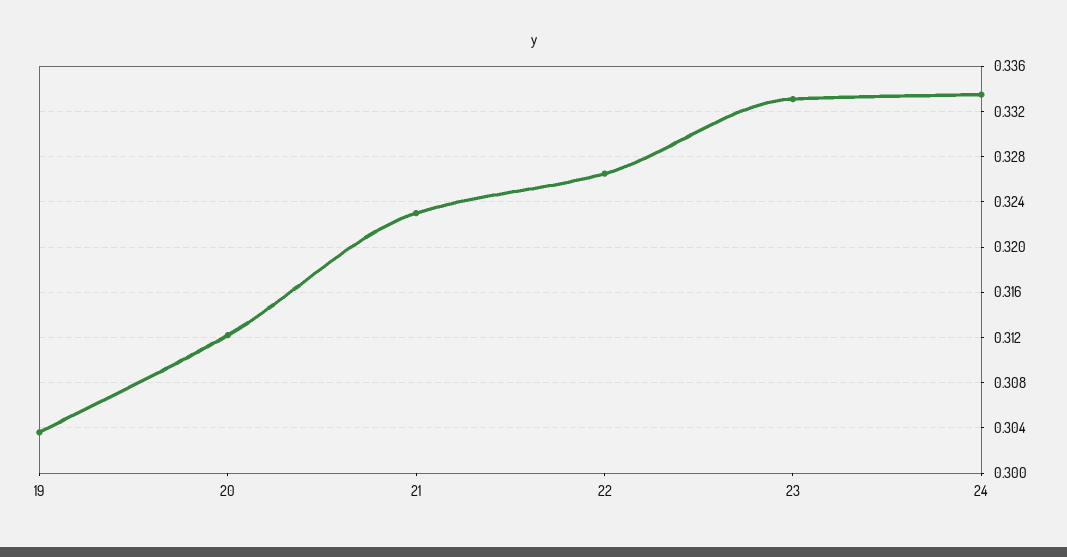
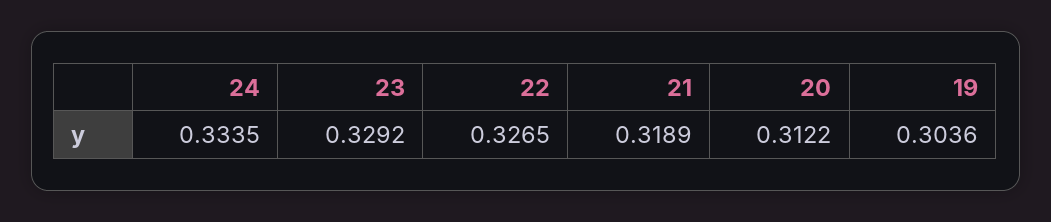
21: 0.323 -> 0.3189
23: 0.333 -> 0.3292

